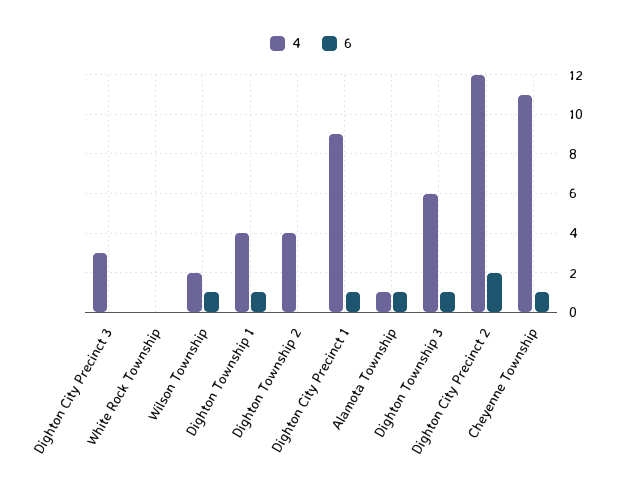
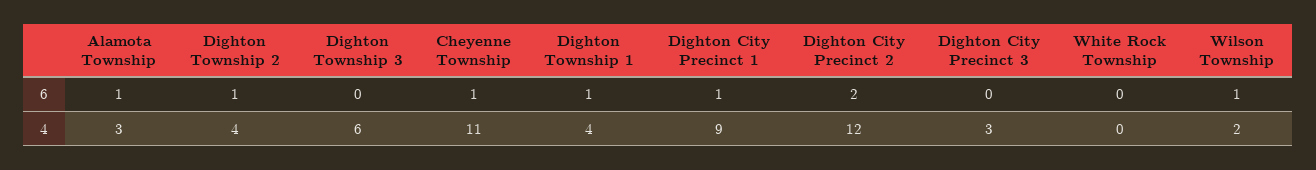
6, Dighton Township 2: 0 -> 1
4, Alamota Township: 1 -> 3
6, Dighton Township 3: 1 -> 0

